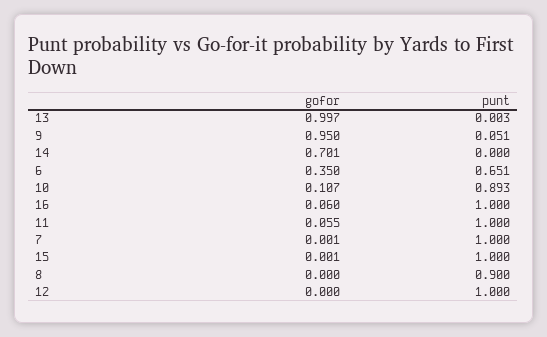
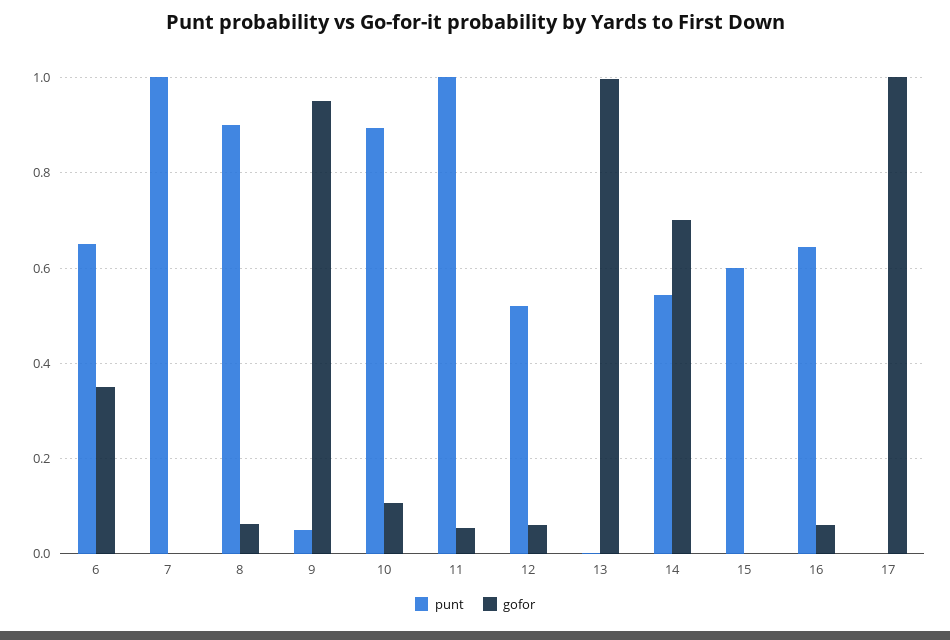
punt, 14: 0 -> 0.54
punt, 16: 1 -> 0.64
punt, 15: 1 -> 0.6
gofor, 8: 0 -> 0.06
gofor, 12: 0 -> 0.06
punt, 12: 1 -> 0.52
punt, 17: none -> 0
gofor, 17: none -> 1

